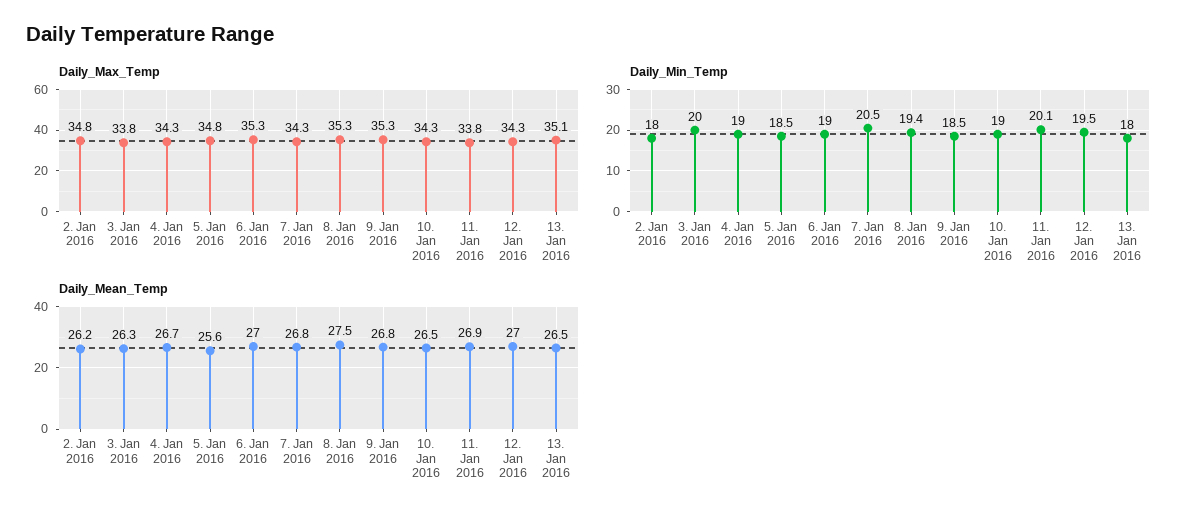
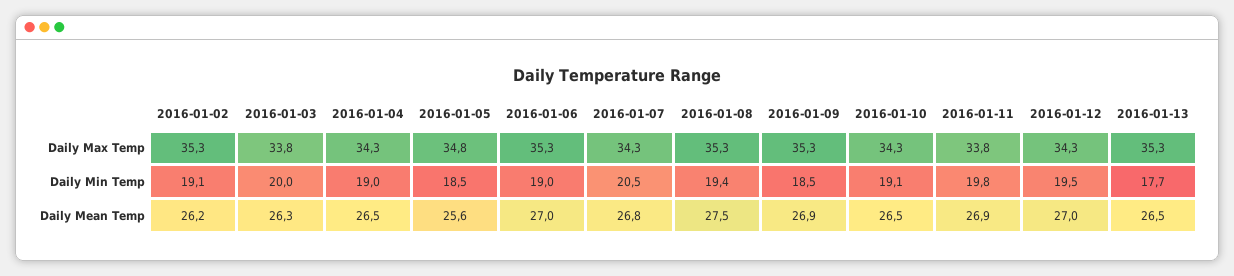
Daily_Max_Temp, 2. Jan 2016: 34.8 -> 35.3
Daily_Max_Temp, 13. Jan 2016: 35.1 -> 35.3
Daily_Min_Temp, 2. Jan 2016: 18 -> 19.1
Daily_Min_Temp, 10. Jan 2016: 19 -> 19.1
Daily_Min_Temp, 11. Jan 2016: 20.1 -> 19.8
Daily_Min_Temp, 13. Jan 2016: 18 -> 17.7
Daily_Mean_Temp, 4. Jan 2016: 26.7 -> 26.5
Daily_Mean_Temp, 9. Jan 2016: 26.8 -> 26.9

